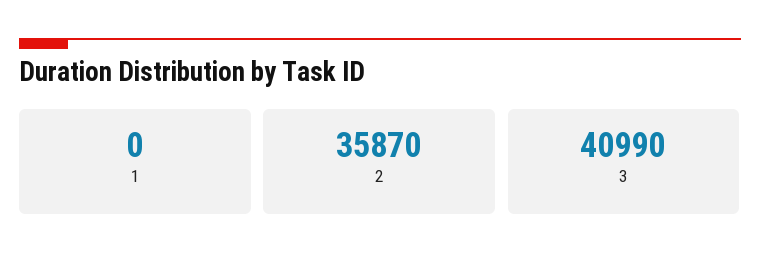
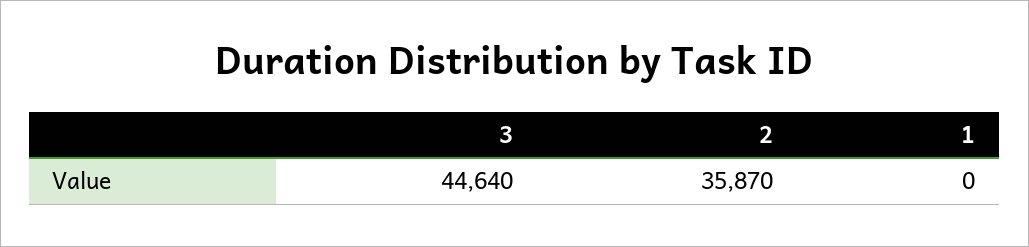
3: 40990 -> 44640

